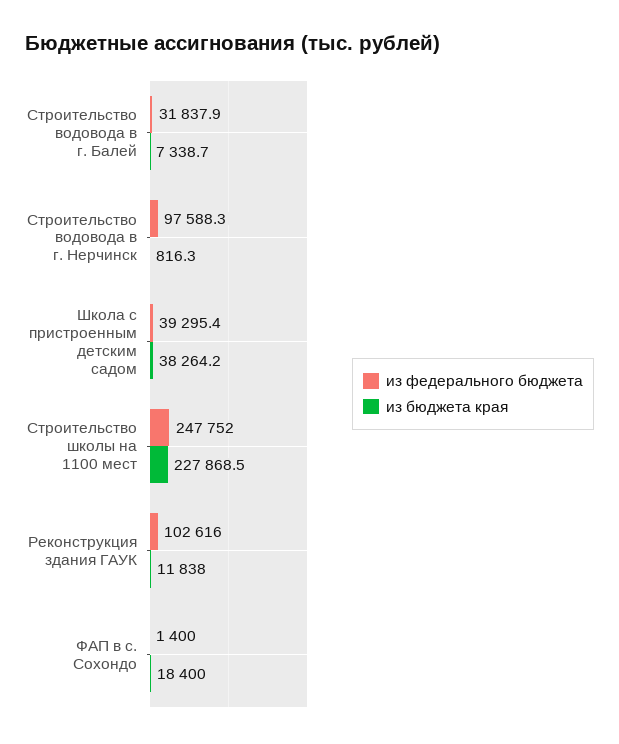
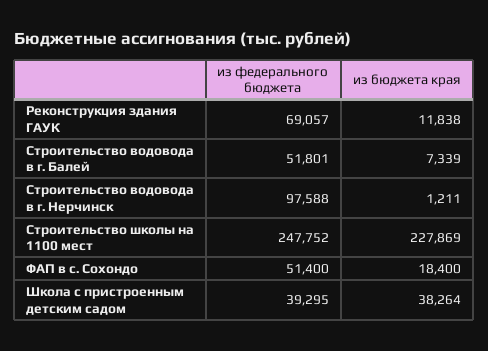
из федерального бюджета, Строительство водовода в г. Балей: 31837.9 -> 51801
из бюджета края, Строительство водовода в г. Нерчинск: 816.3 -> 1211
из федерального бюджета, Реконструкция здания ГАУК: 102616 -> 69057
из федерального бюджета, ФАП в с. Сохондо: 1400 -> 51400

